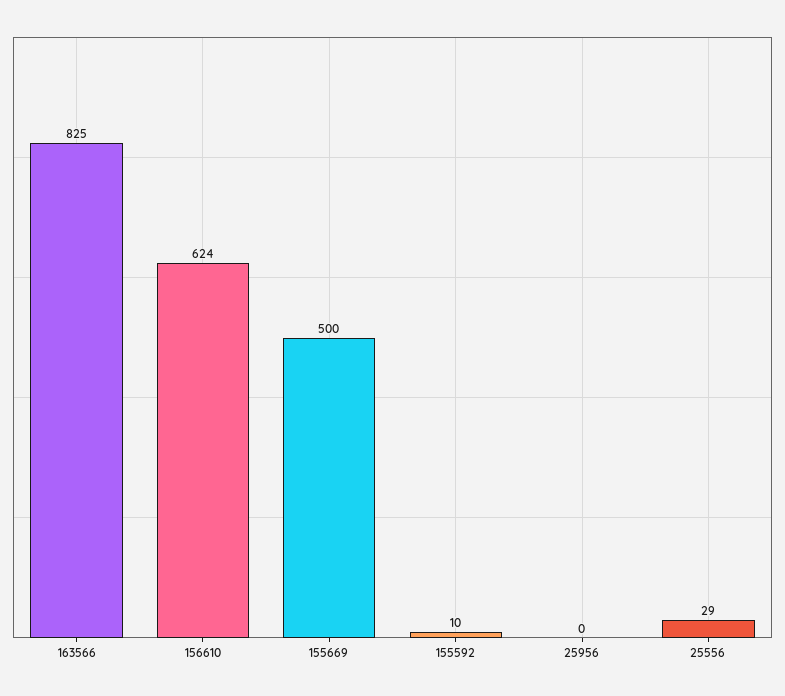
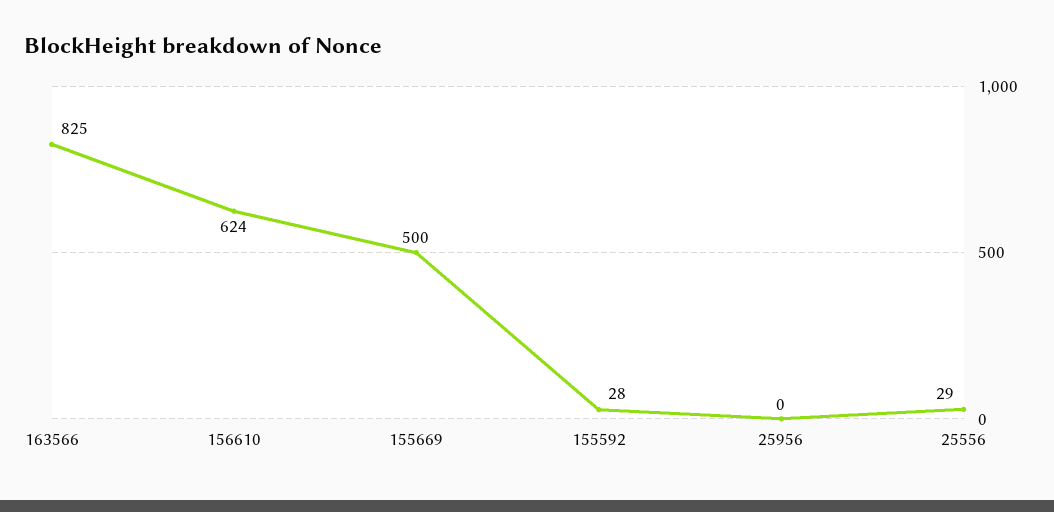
155592: 10 -> 28

